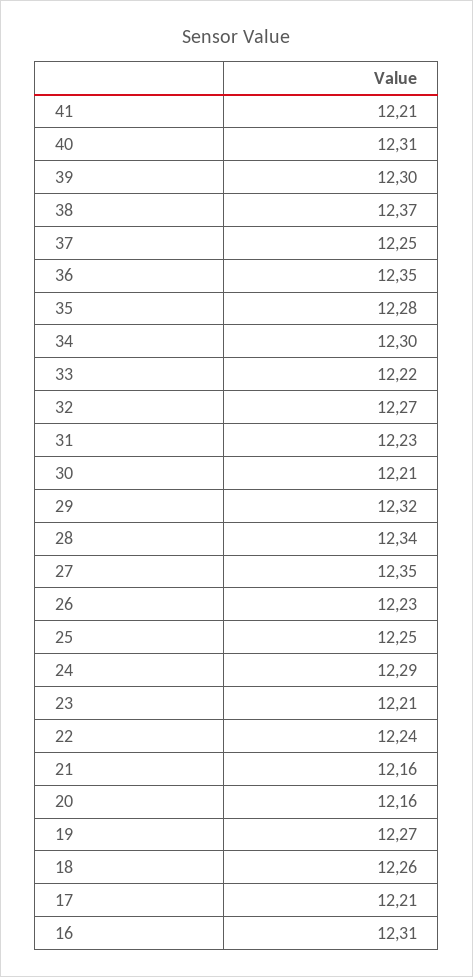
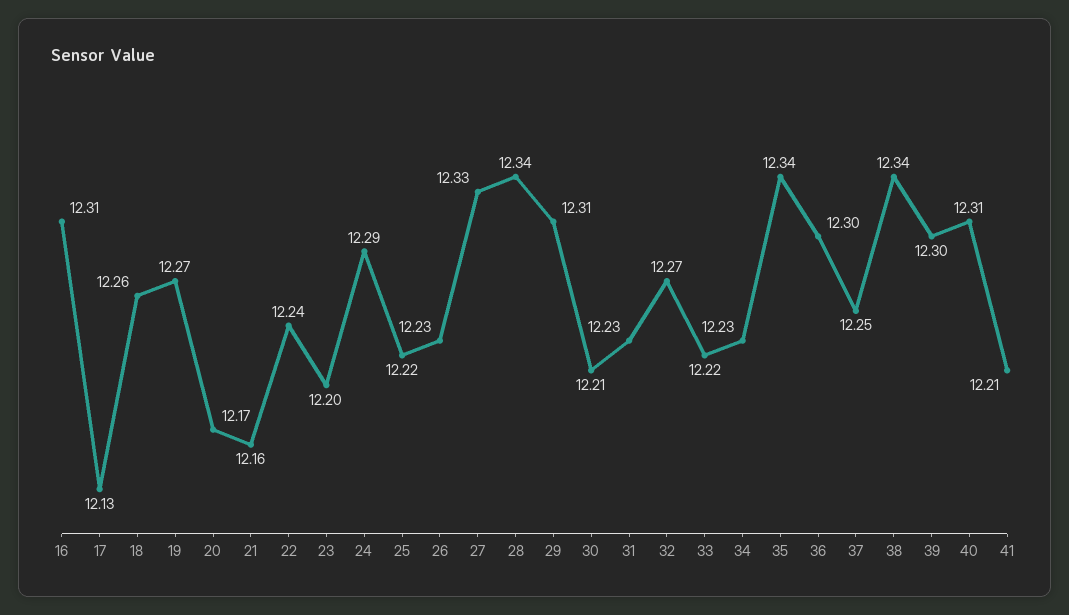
38: 12.37 -> 12.34
36: 12.35 -> 12.3
35: 12.28 -> 12.34
34: 12.3 -> 12.23
29: 12.32 -> 12.31
27: 12.35 -> 12.33
25: 12.25 -> 12.22
23: 12.21 -> 12.2
20: 12.16 -> 12.17
17: 12.21 -> 12.13

